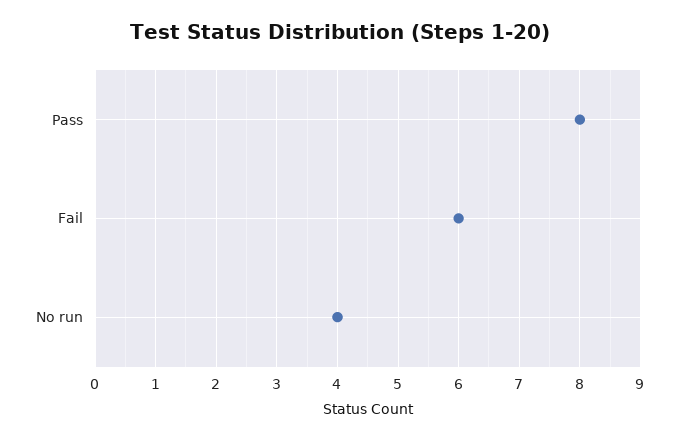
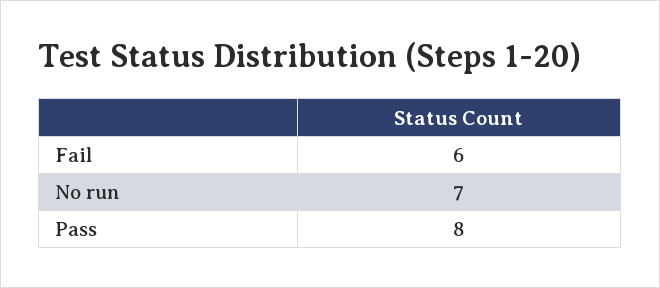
No run: 4 -> 7

